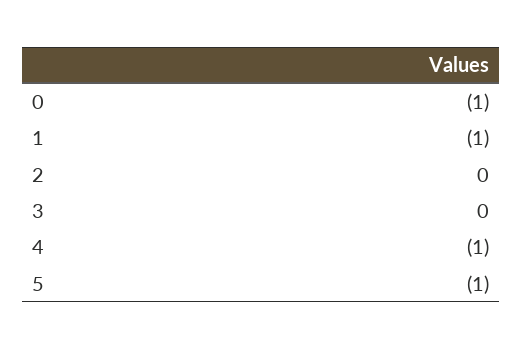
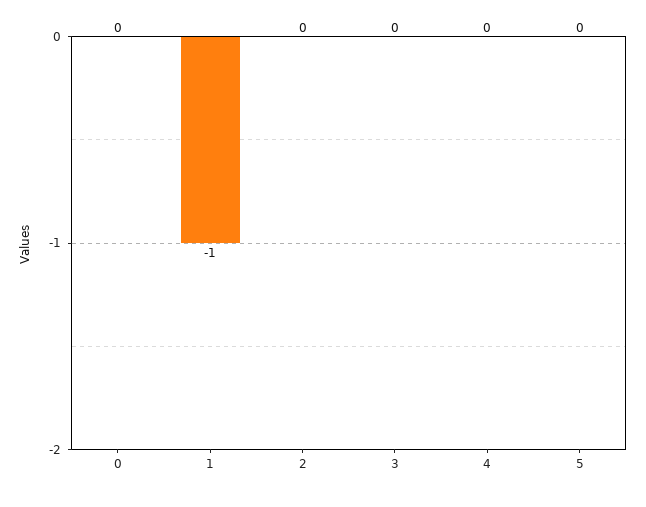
0: -1 -> 0
4: -1 -> 0
5: -1 -> 0

